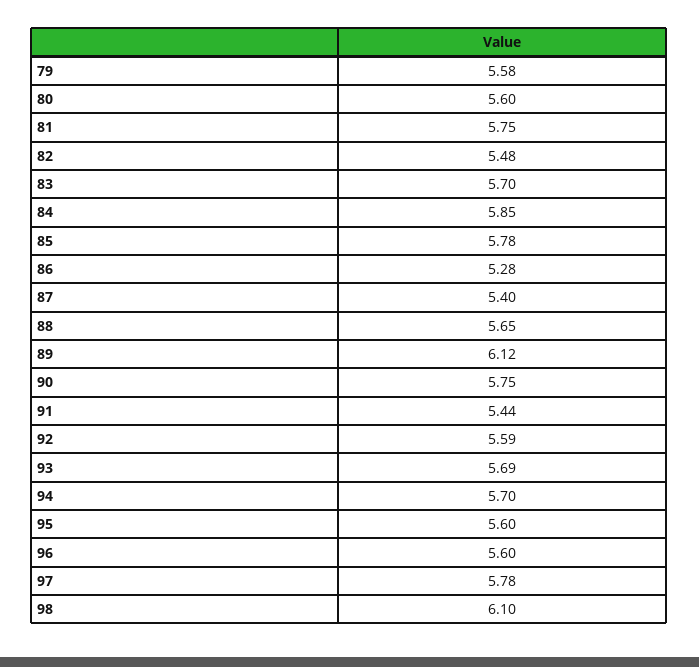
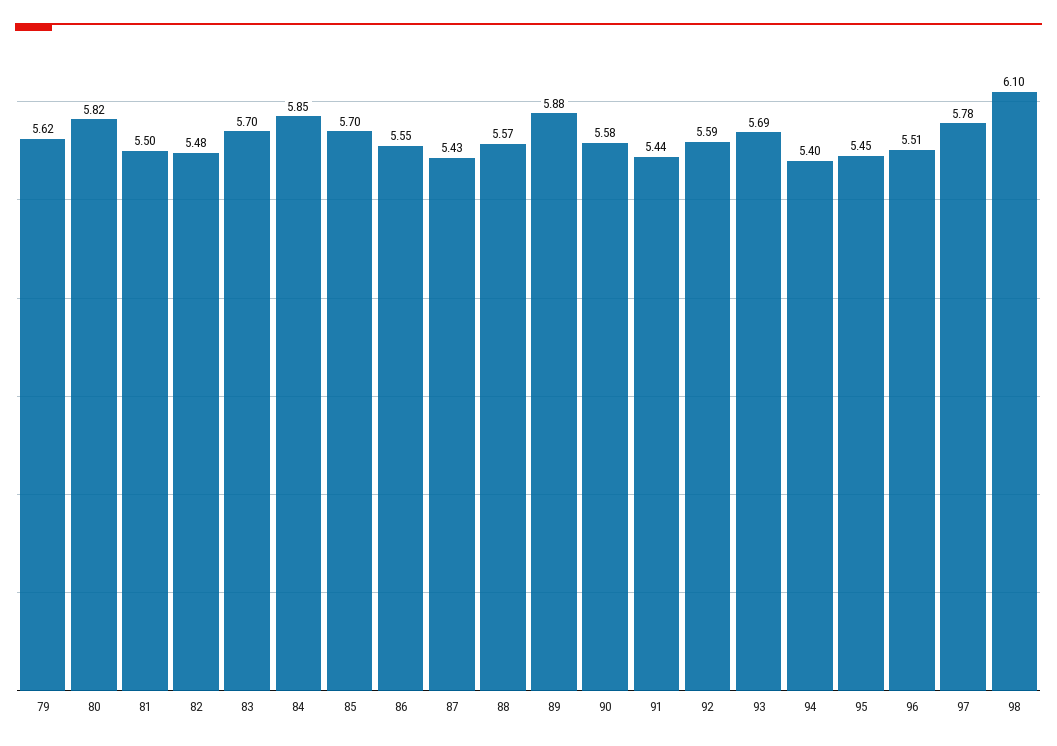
79: 5.58 -> 5.62
80: 5.6 -> 5.82
81: 5.75 -> 5.5
85: 5.78 -> 5.7
86: 5.28 -> 5.55
87: 5.4 -> 5.43
88: 5.65 -> 5.57
89: 6.12 -> 5.88
90: 5.75 -> 5.58
94: 5.7 -> 5.4
95: 5.6 -> 5.45
96: 5.6 -> 5.51

